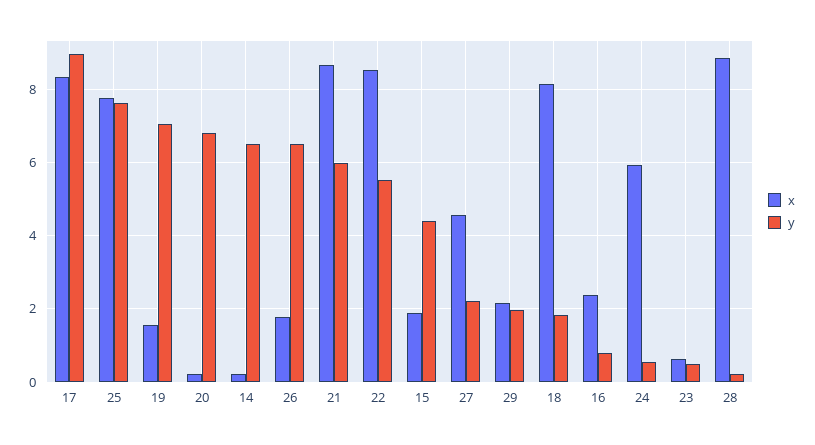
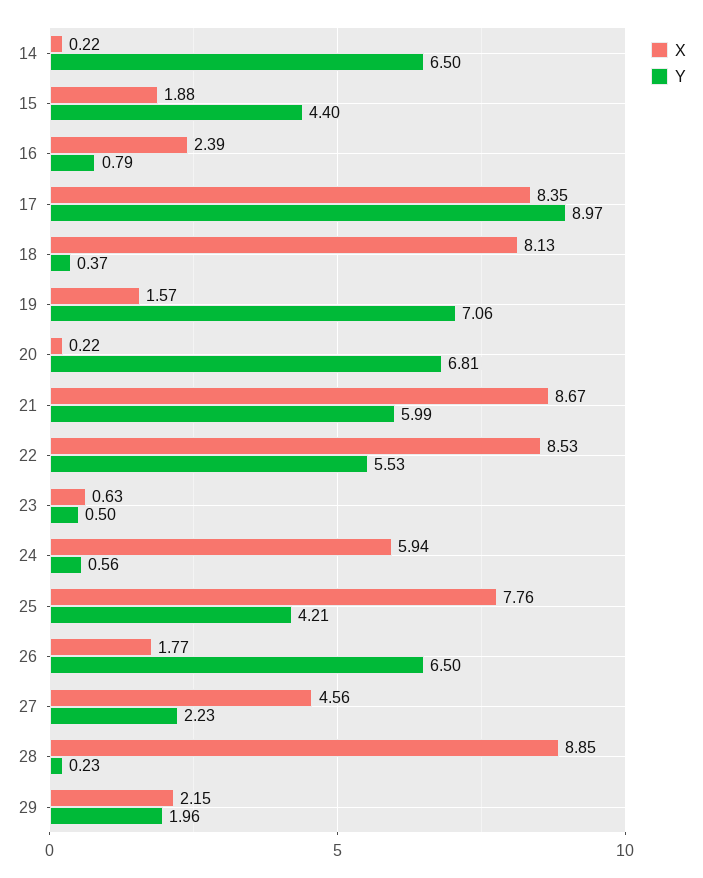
y, 25: 7.6 -> 4.21
y, 18: 1.8 -> 0.37

